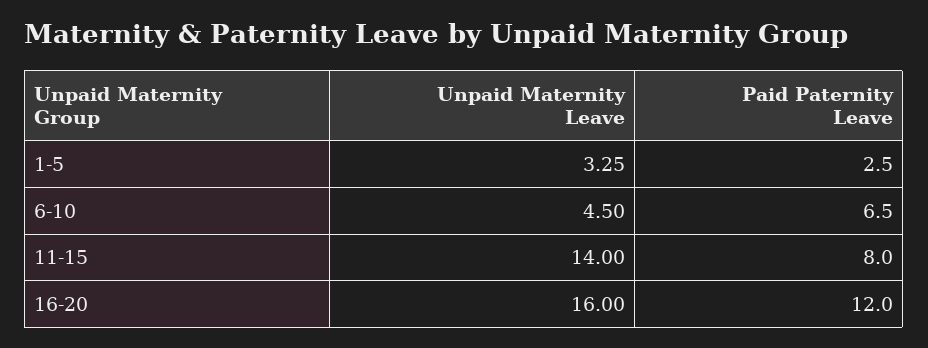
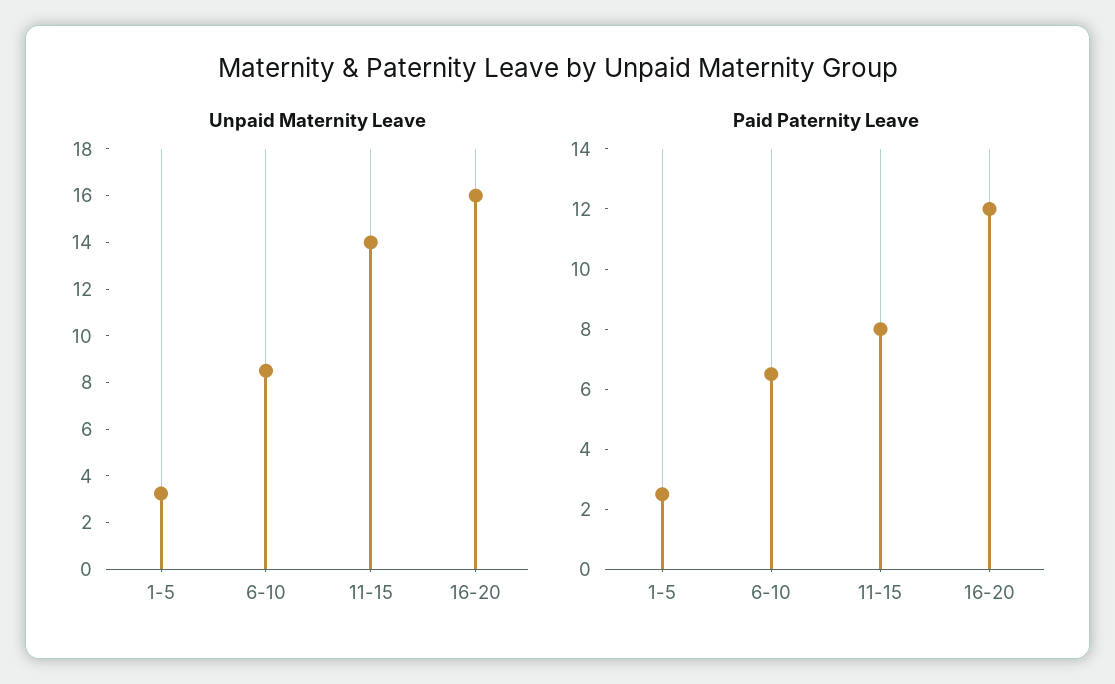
Unpaid Maternity Leave, 6-10: 4.5 -> 8.5

